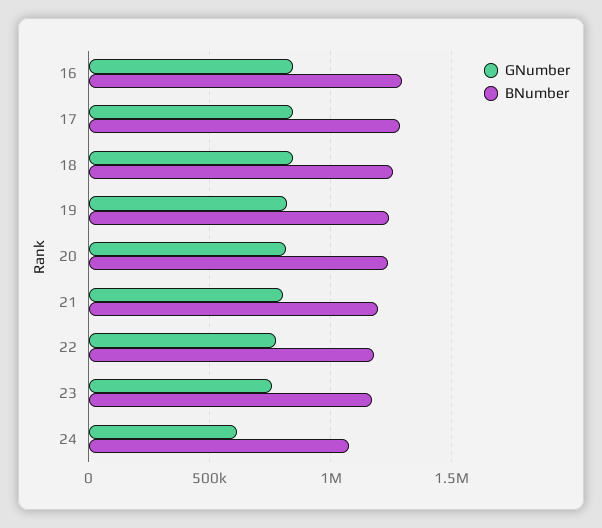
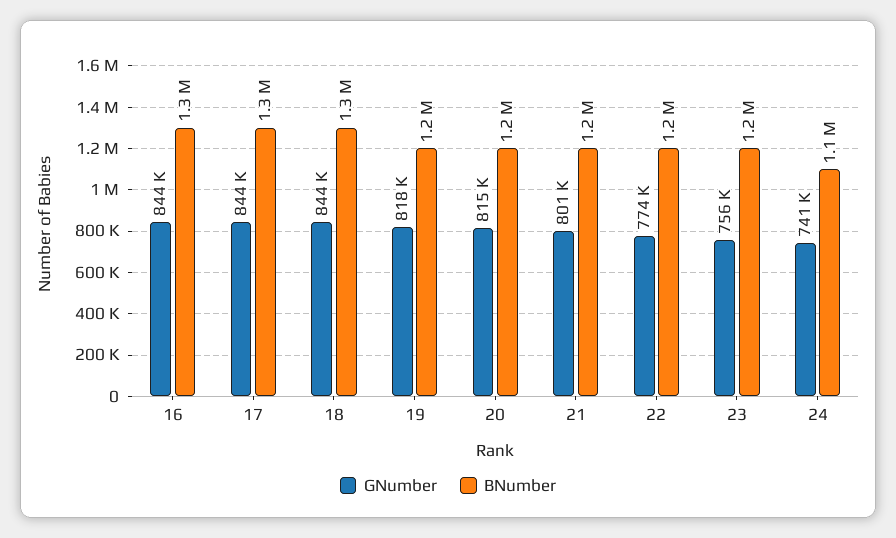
GNumber, 24: 600000 -> 741000

